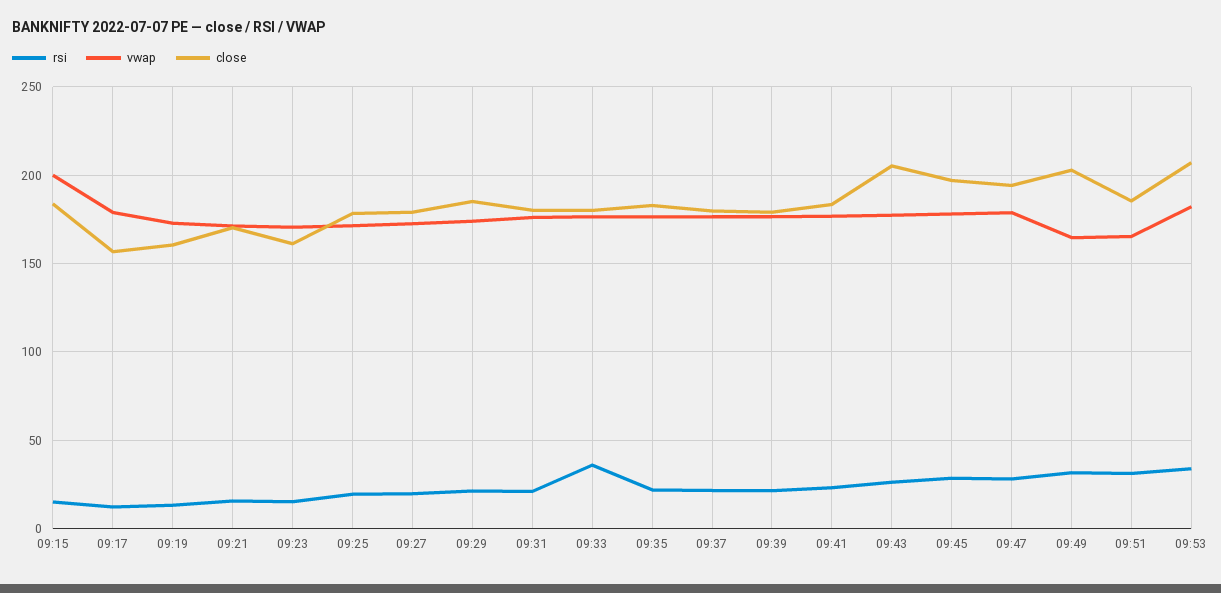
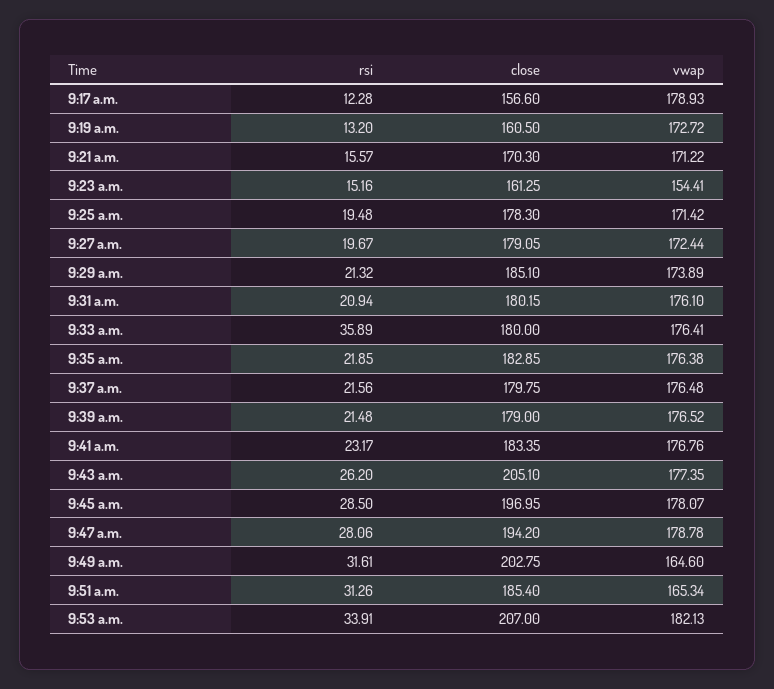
rsi, 09:15: 15 -> none
vwap, 09:15: 200 -> none
close, 09:15: 185 -> none
vwap, 09:23: 170 -> 154.41

